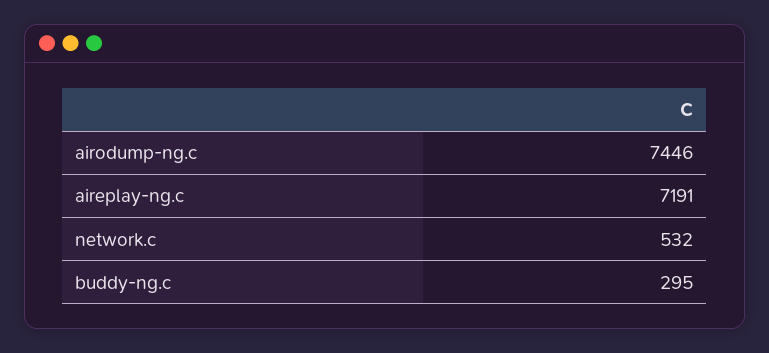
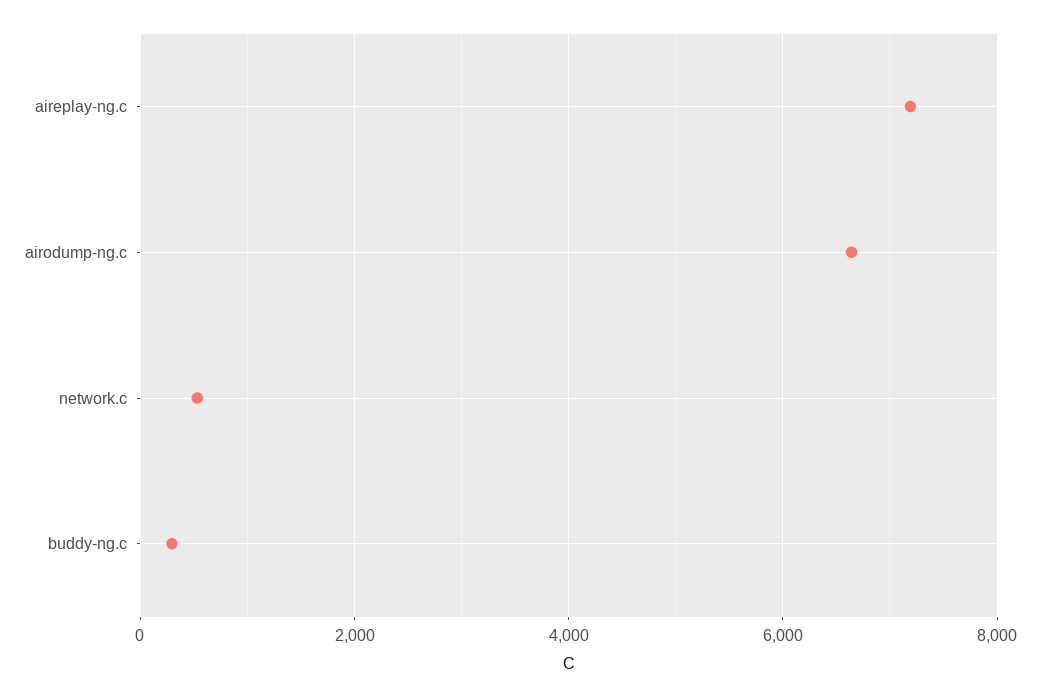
airodump-ng.c: 7446 -> 6600

